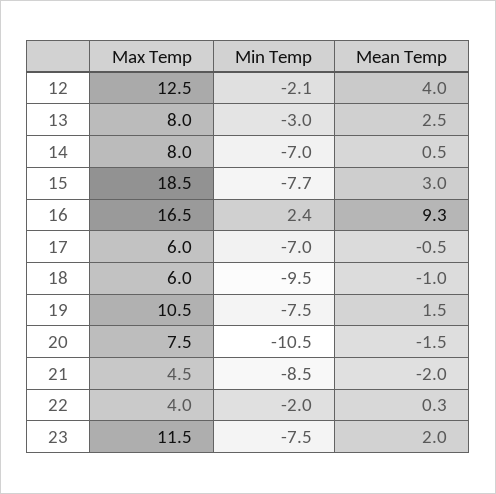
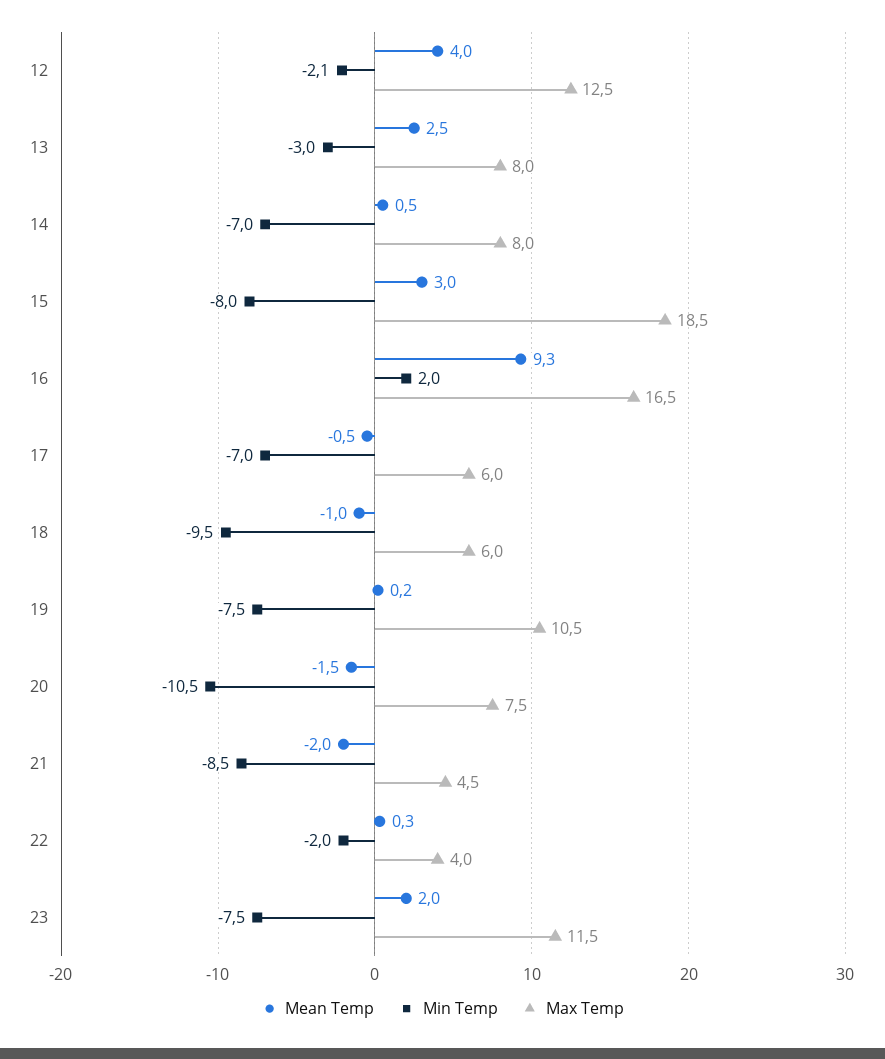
Min Temp, 15: -7.7 -> -8
Min Temp, 16: 2.4 -> 2
Mean Temp, 19: 1.5 -> 0.2

